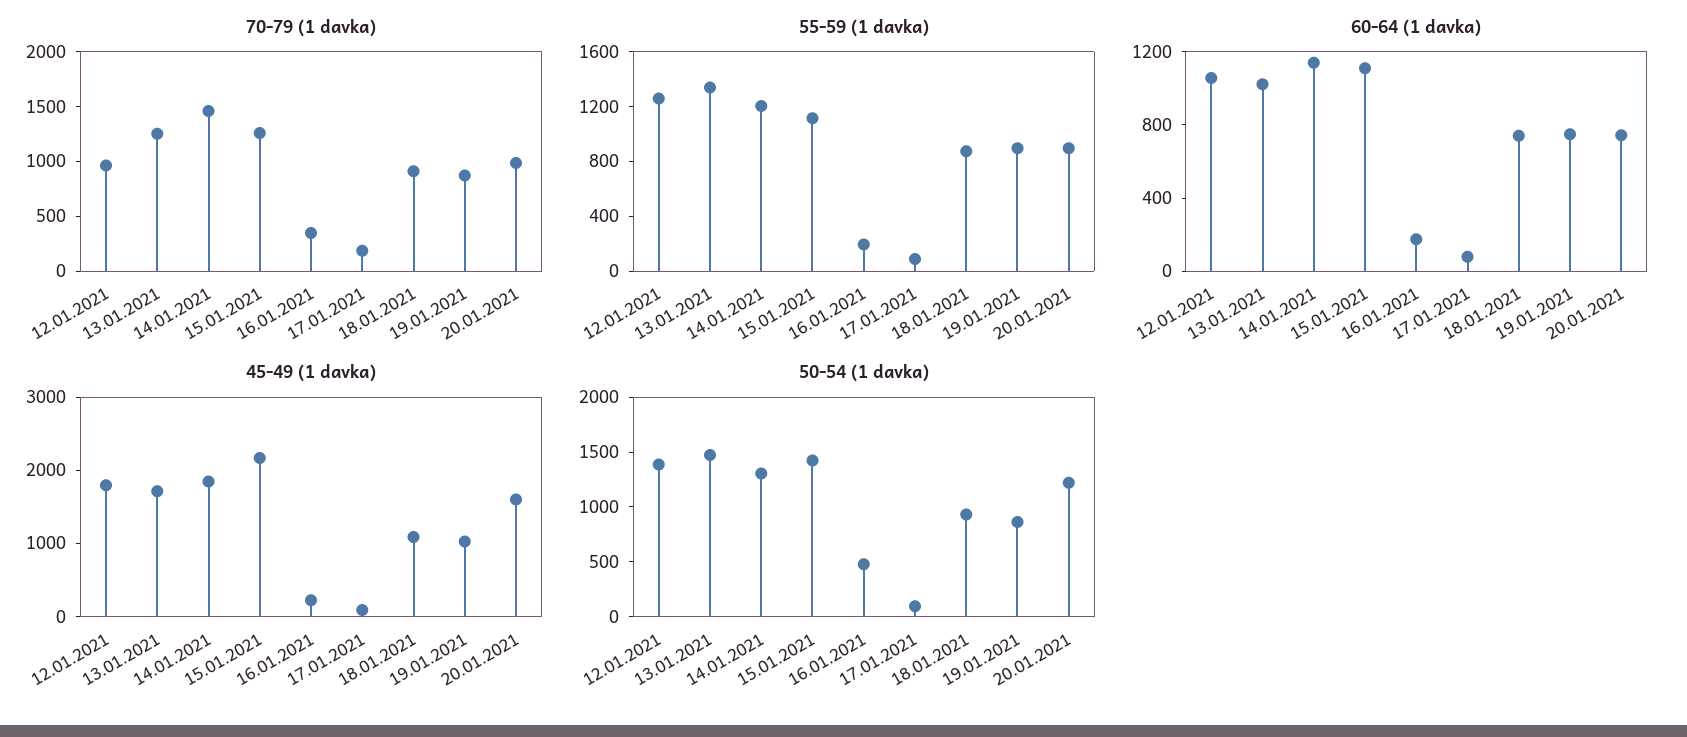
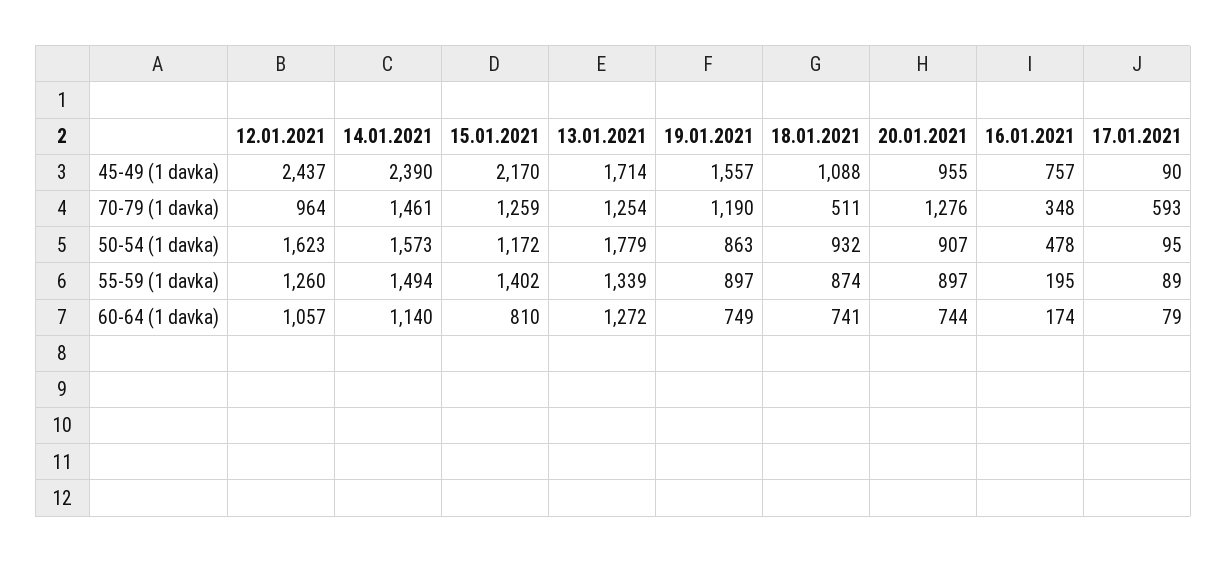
70-79 (1 davka), 17.01.2021: 200 -> 593
70-79 (1 davka), 18.01.2021: 900 -> 511
70-79 (1 davka), 19.01.2021: 900 -> 1190
70-79 (1 davka), 20.01.2021: 1000 -> 1276
55-59 (1 davka), 14.01.2021: 1200 -> 1494
55-59 (1 davka), 15.01.2021: 1100 -> 1402
60-64 (1 davka), 13.01.2021: 1000 -> 1272
60-64 (1 davka), 15.01.2021: 1100 -> 810
45-49 (1 davka), 12.01.2021: 1800 -> 2437
45-49 (1 davka), 14.01.2021: 1800 -> 2390
45-49 (1 davka), 16.01.2021: 200 -> 757
45-49 (1 davka), 19.01.2021: 1000 -> 1557
45-49 (1 davka), 20.01.2021: 1600 -> 955
50-54 (1 davka), 12.01.2021: 1400 -> 1623
50-54 (1 davka), 13.01.2021: 1500 -> 1779
50-54 (1 davka), 14.01.2021: 1300 -> 1573
50-54 (1 davka), 15.01.2021: 1400 -> 1172
50-54 (1 davka), 20.01.2021: 1200 -> 907

